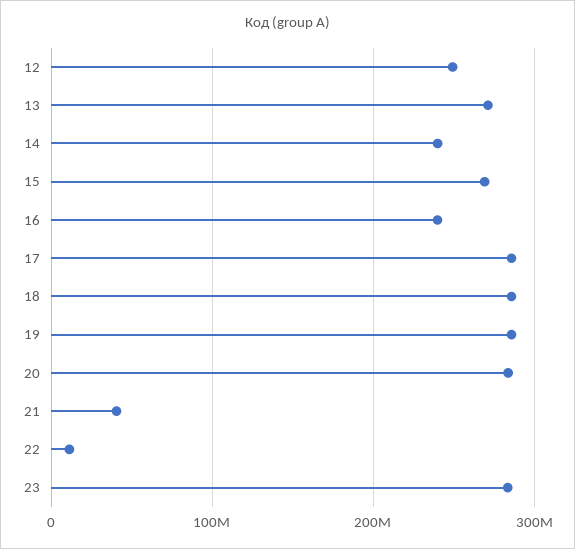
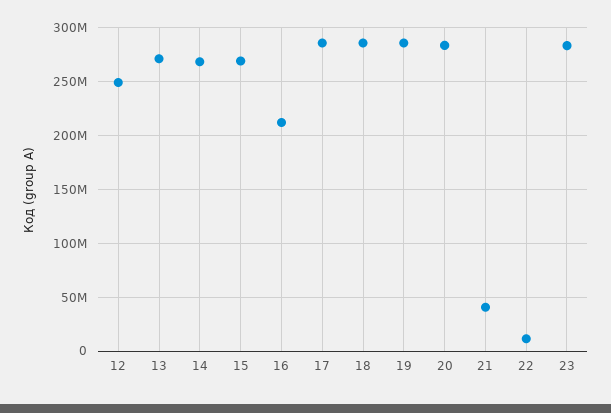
14: 240000000 -> 270000000
16: 240000000 -> 210000000

